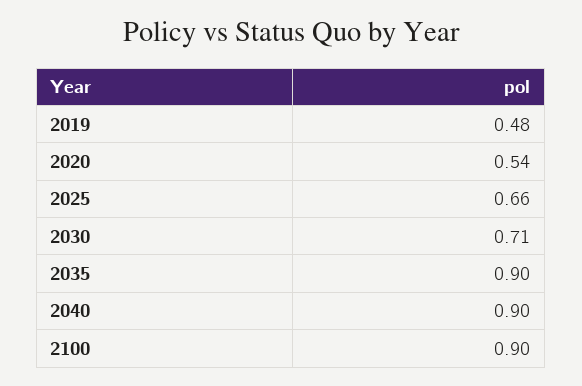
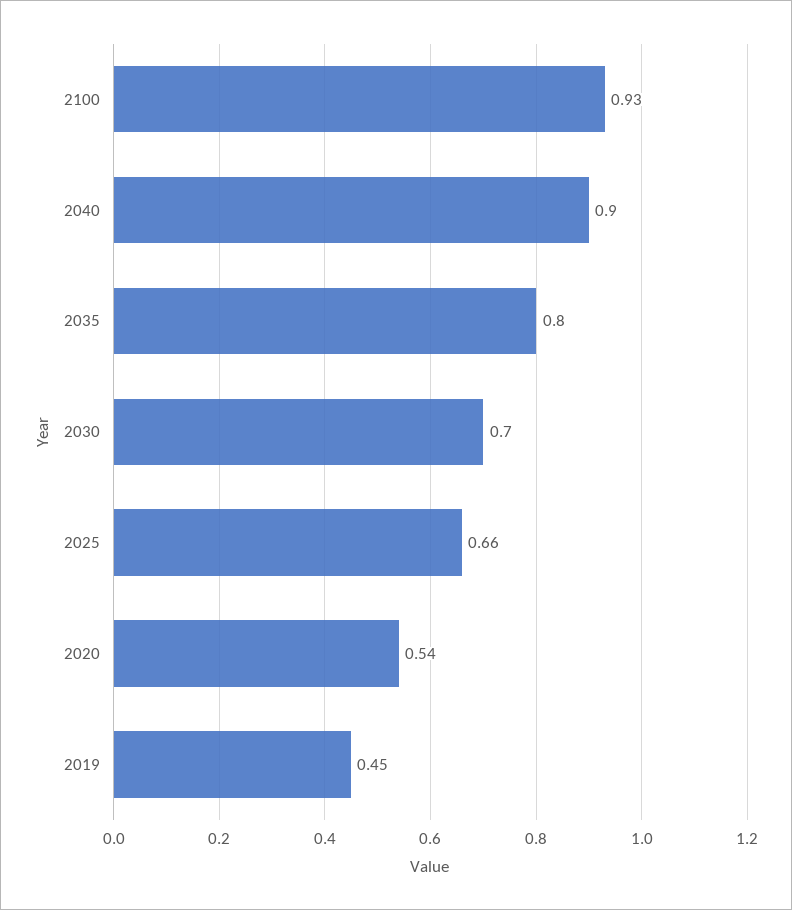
2019: 0.48 -> 0.45
2030: 0.71 -> 0.7
2035: 0.9 -> 0.8
2100: 0.9 -> 0.93

